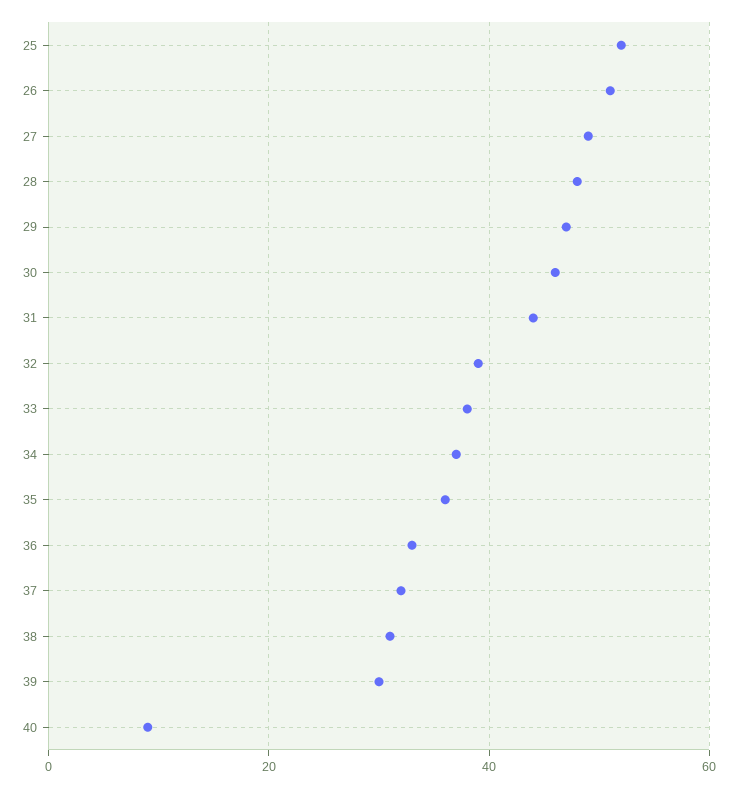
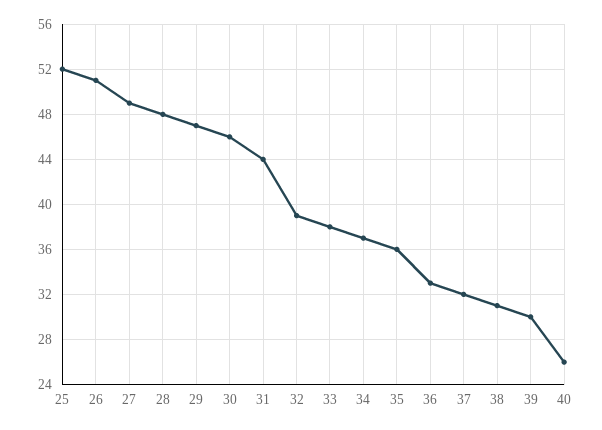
40: 10 -> 26

